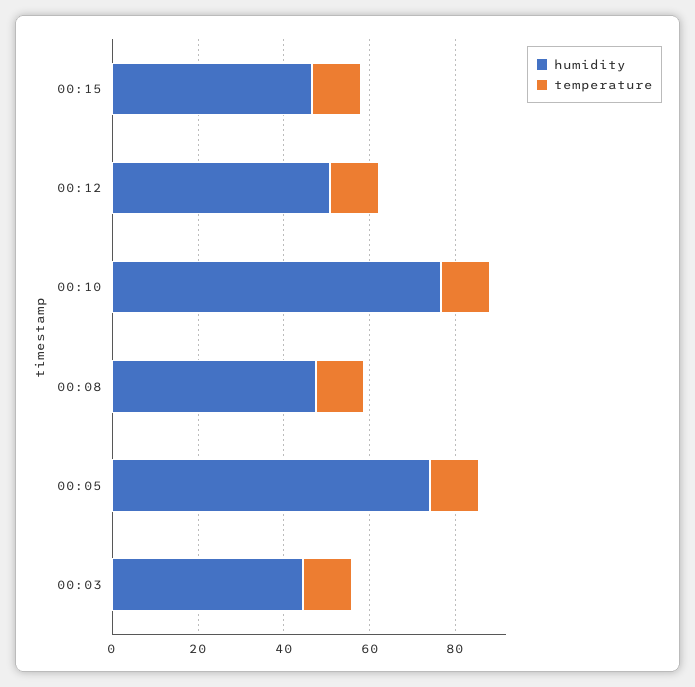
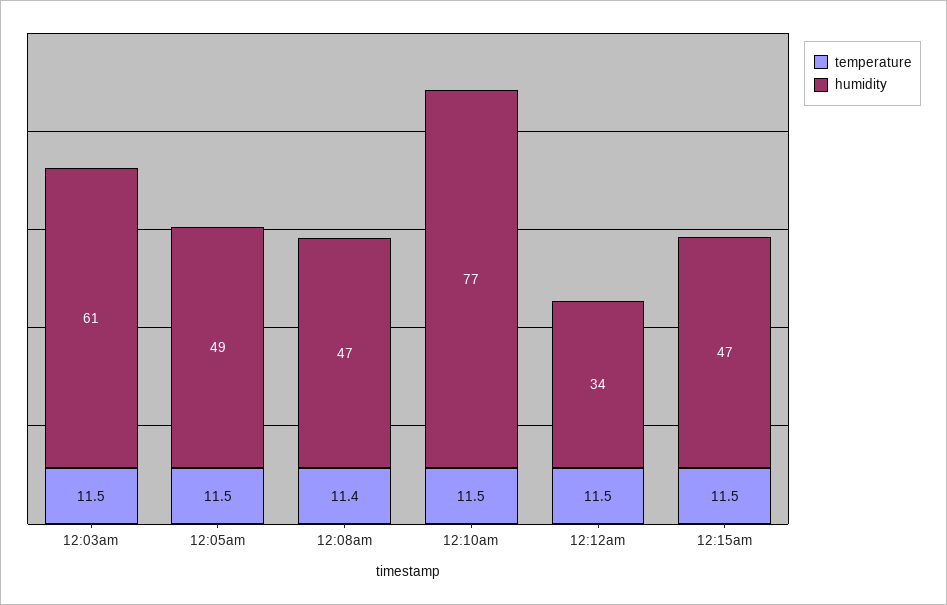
humidity, 00:12: 50 -> 34
humidity, 00:05: 75 -> 49
humidity, 00:03: 45 -> 61

